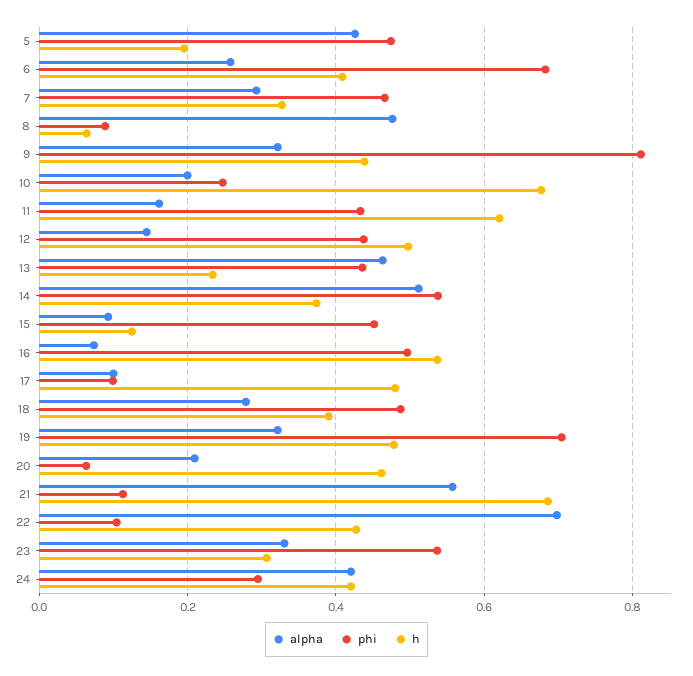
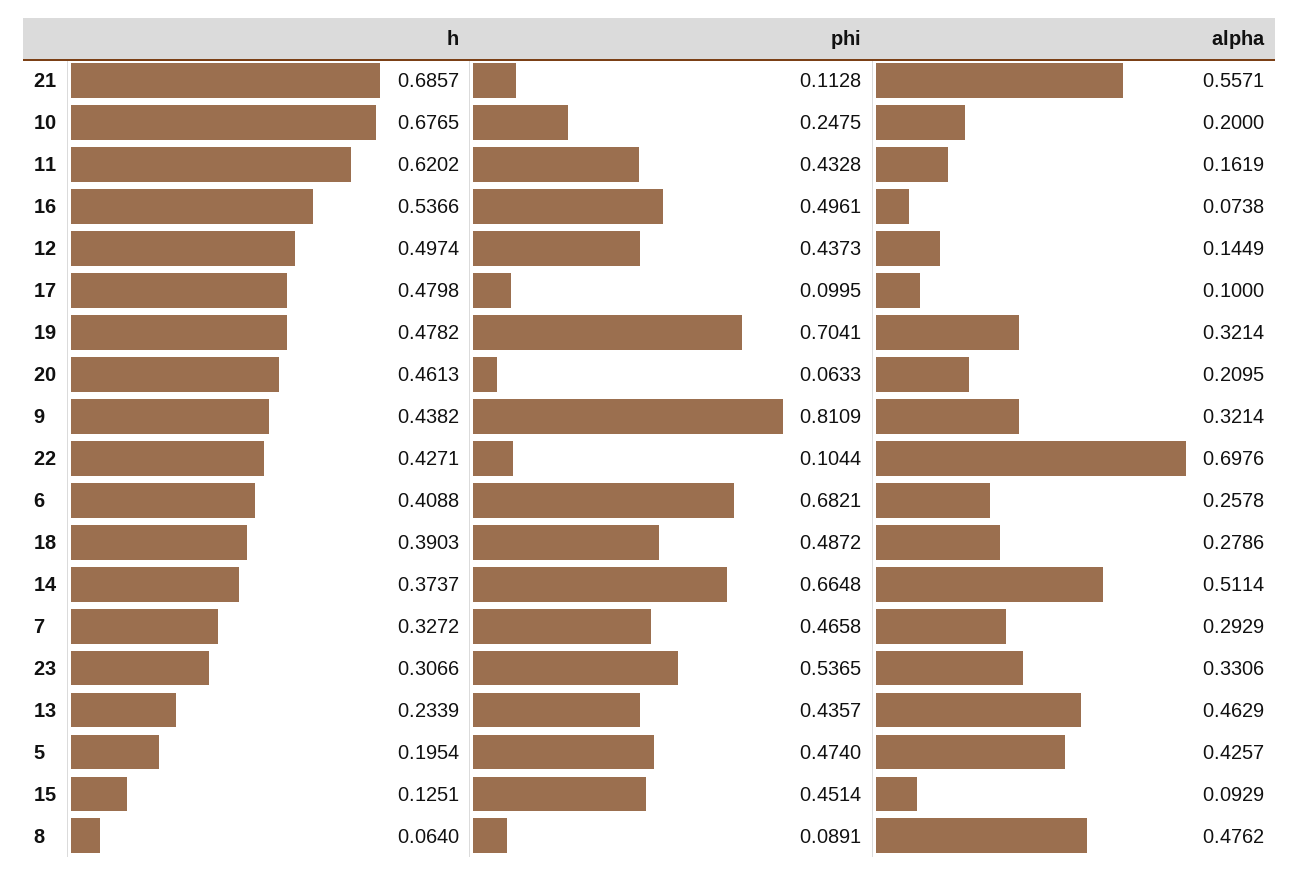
phi, 14: 0.54 -> 0.6648
alpha, 24: 0.42 -> none
phi, 24: 0.3 -> none
h, 24: 0.42 -> none

